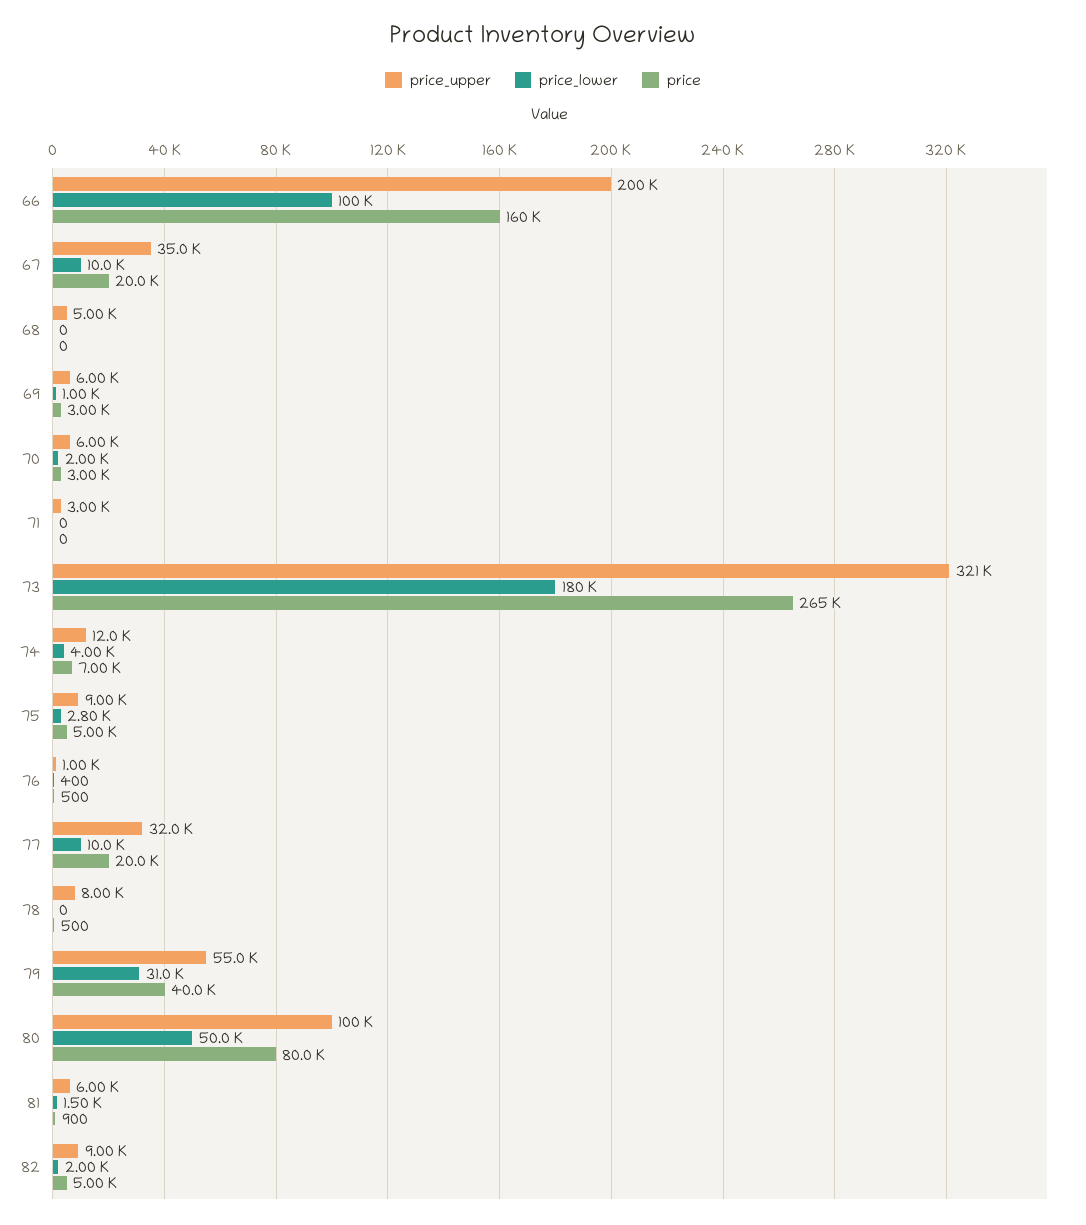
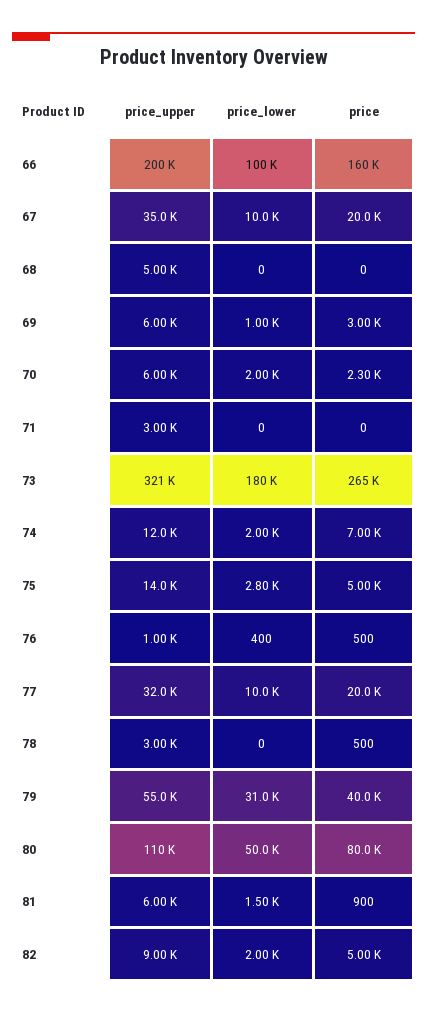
price, 70: 3000 -> 2300
price_lower, 74: 4000 -> 2000
price_upper, 75: 9000 -> 14000
price_upper, 78: 8000 -> 3000
price_upper, 80: 100000 -> 110000

